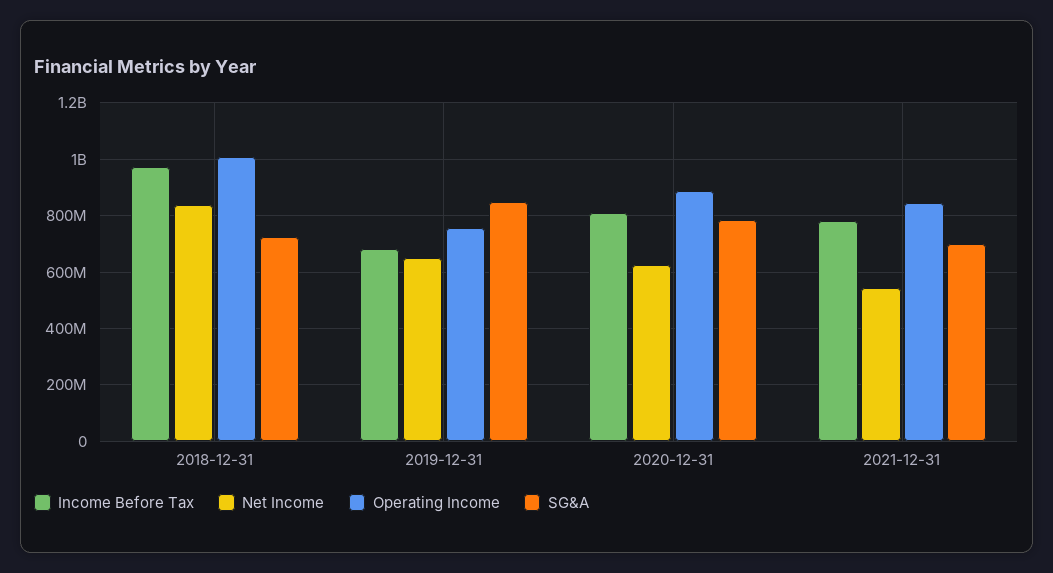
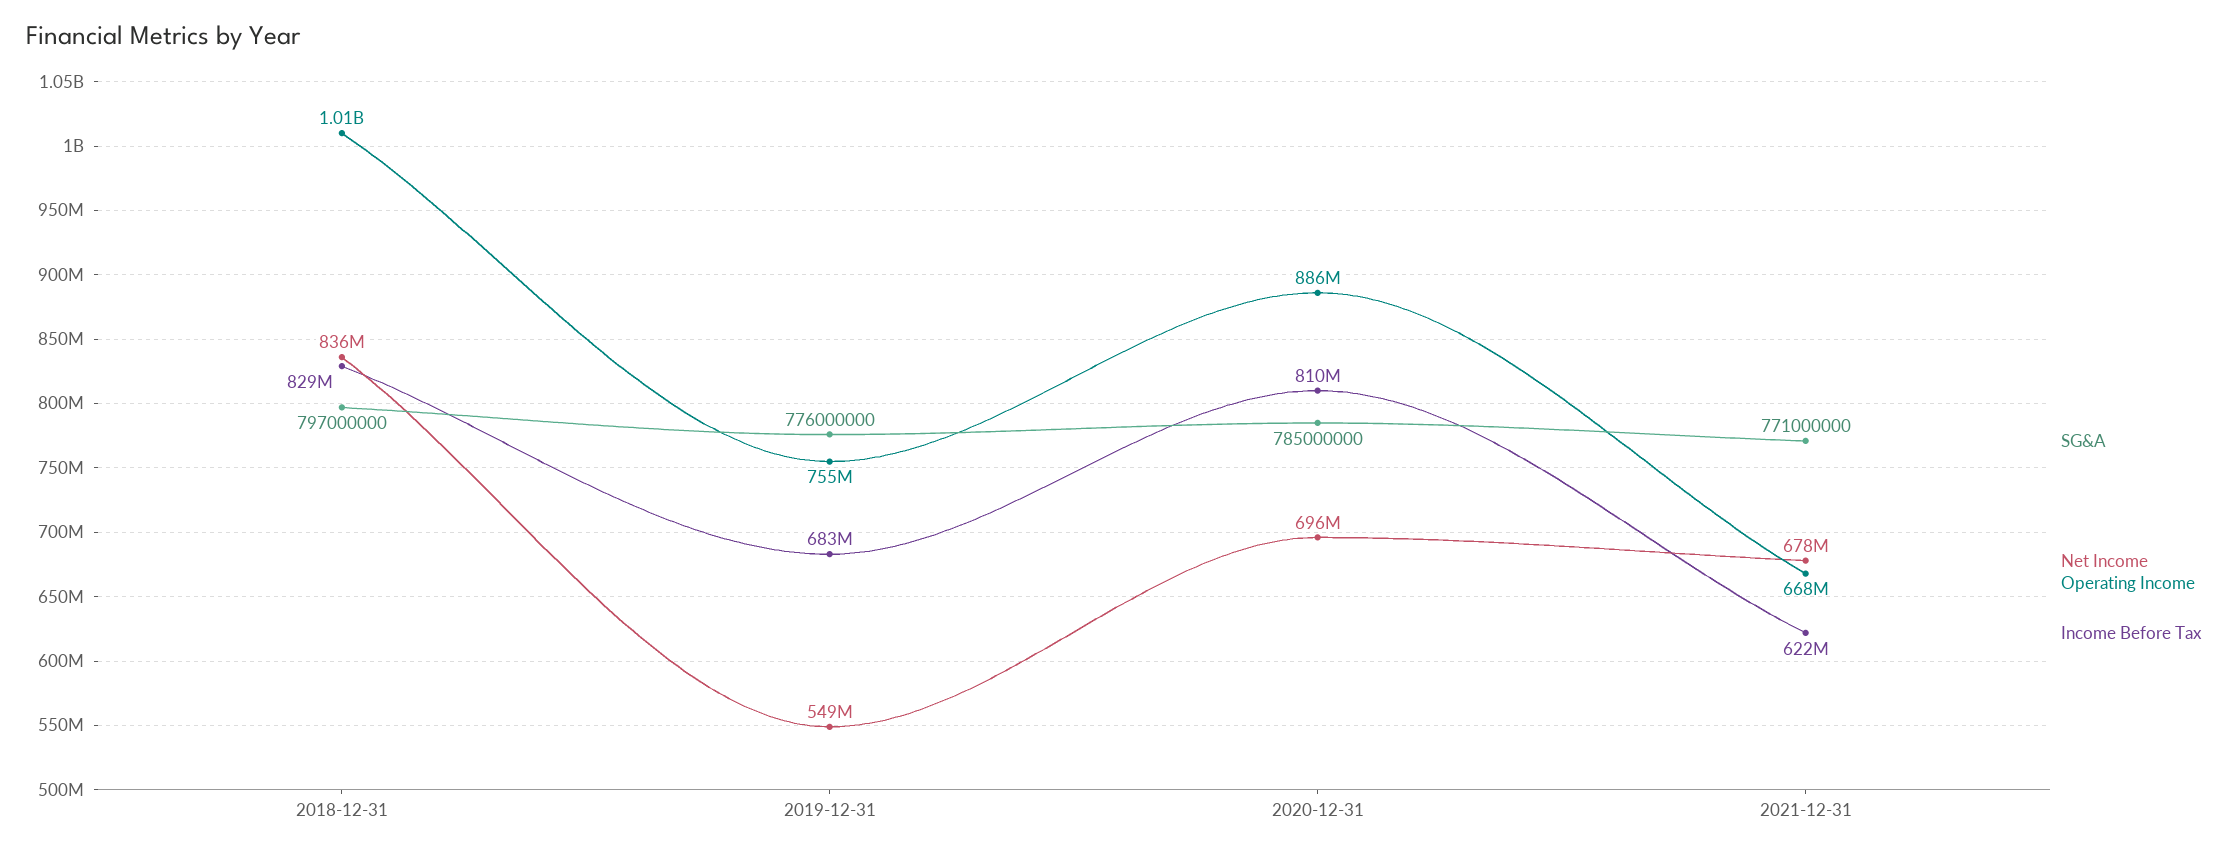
Income Before Tax, 2018-12-31: 975000000 -> 829000000
SG&A, 2018-12-31: 725000000 -> 797000000
Net Income, 2019-12-31: 650000000 -> 549000000
SG&A, 2019-12-31: 850000000 -> 776000000
Net Income, 2020-12-31: 625000000 -> 696000000
Income Before Tax, 2021-12-31: 775000000 -> 622000000
Net Income, 2021-12-31: 550000000 -> 678000000
Operating Income, 2021-12-31: 850000000 -> 668000000
SG&A, 2021-12-31: 700000000 -> 771000000

